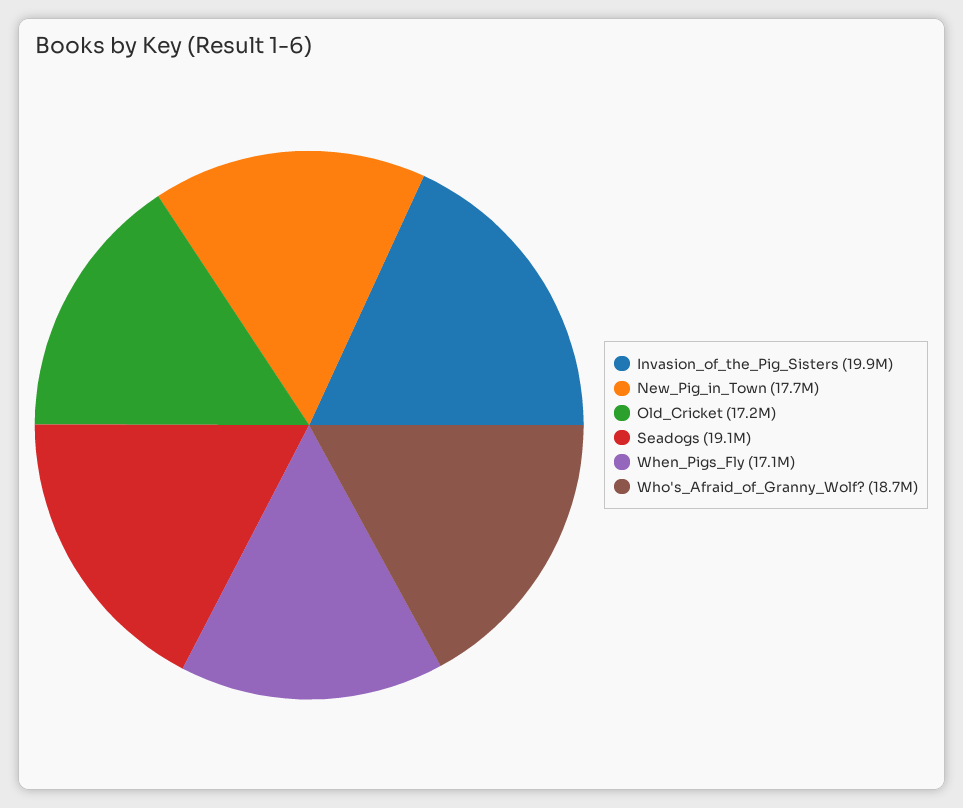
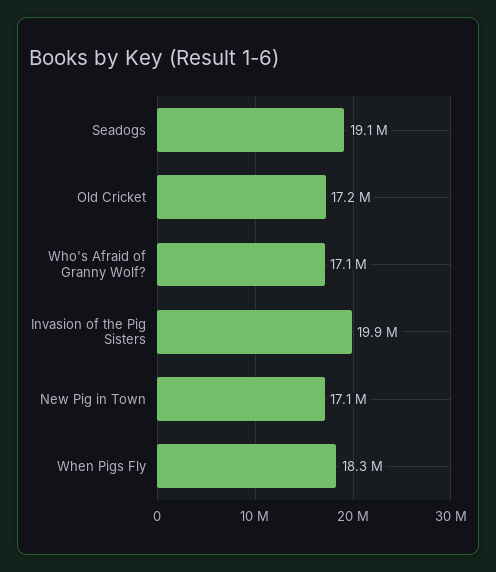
New_Pig_in_Town: 17700000 -> 17100000
When_Pigs_Fly: 17100000 -> 18300000
Who's_Afraid_of_Granny_Wolf?: 18700000 -> 17100000

